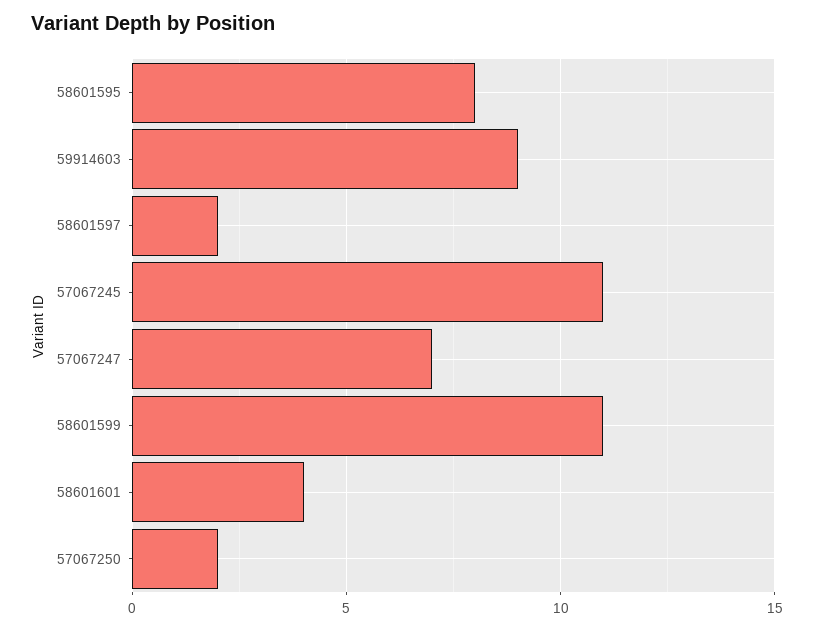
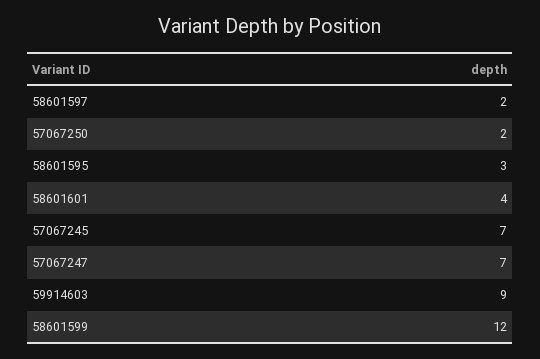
58601595: 8 -> 3
57067245: 11 -> 7
58601599: 11 -> 12

